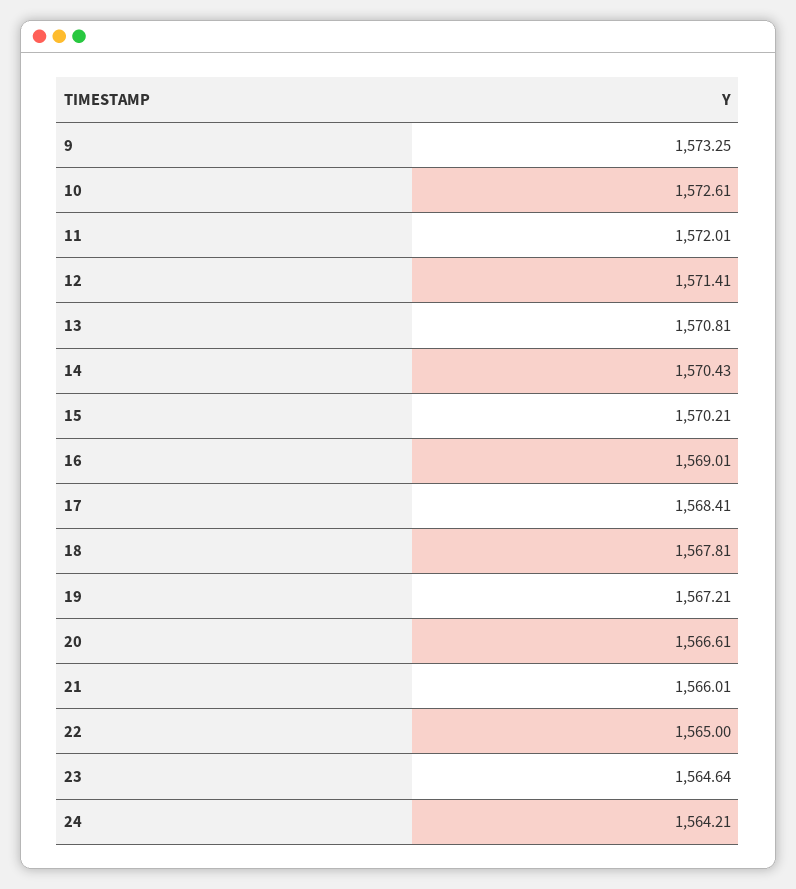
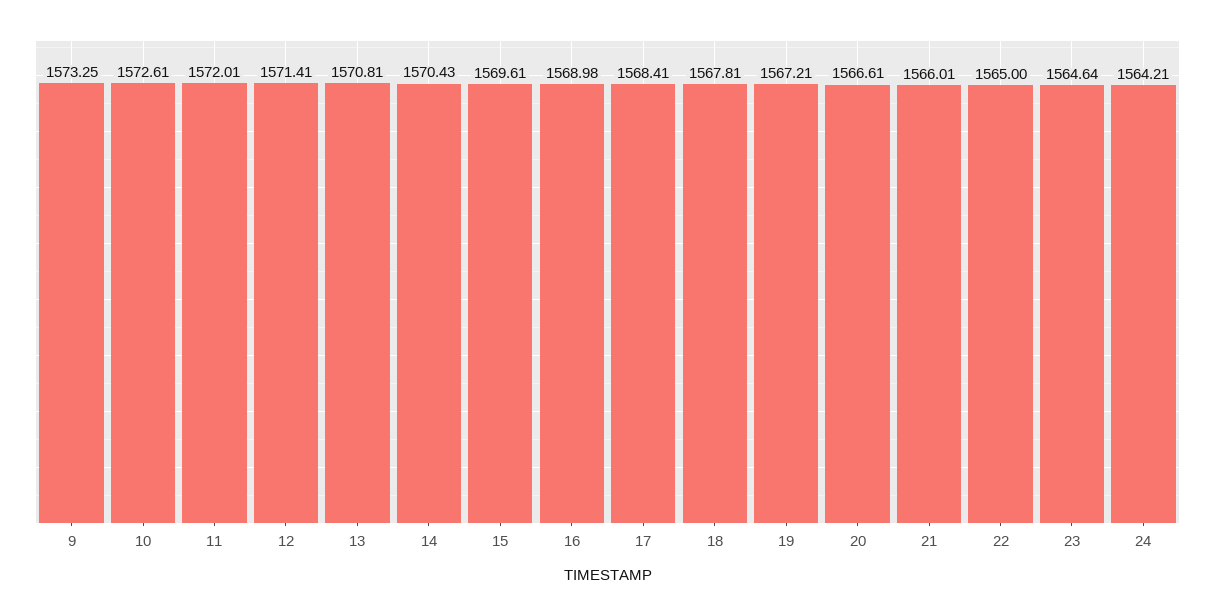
15: 1570.21 -> 1569.61
16: 1569.01 -> 1568.98

